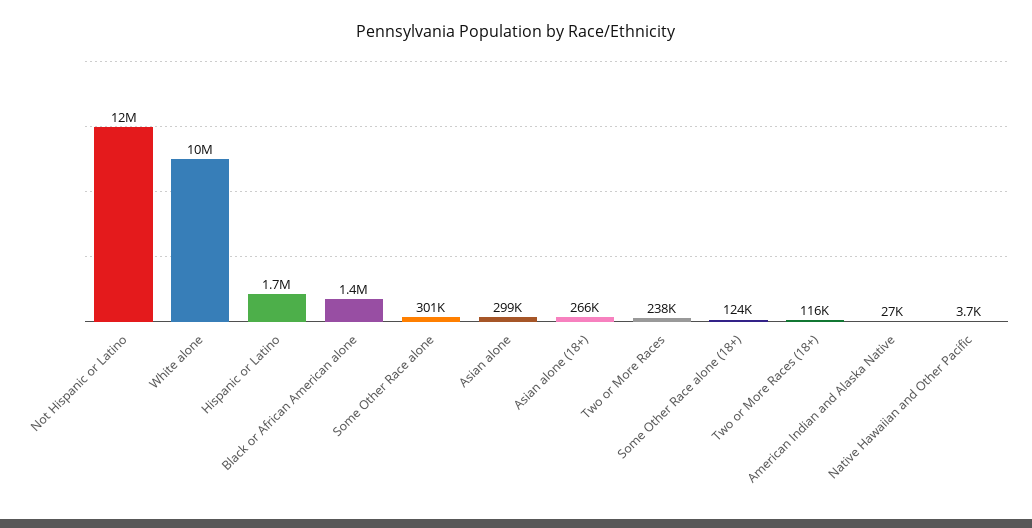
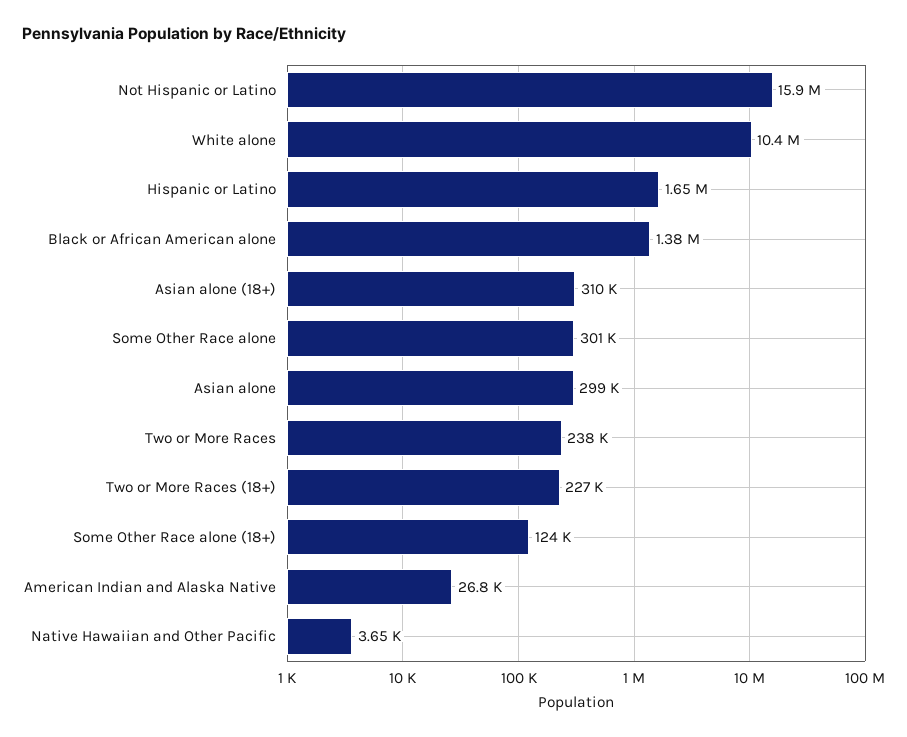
Not Hispanic or Latino: 12000000 -> 15900000
Asian alone (18+): 266000 -> 310000
Two or More Races (18+): 116000 -> 227000

